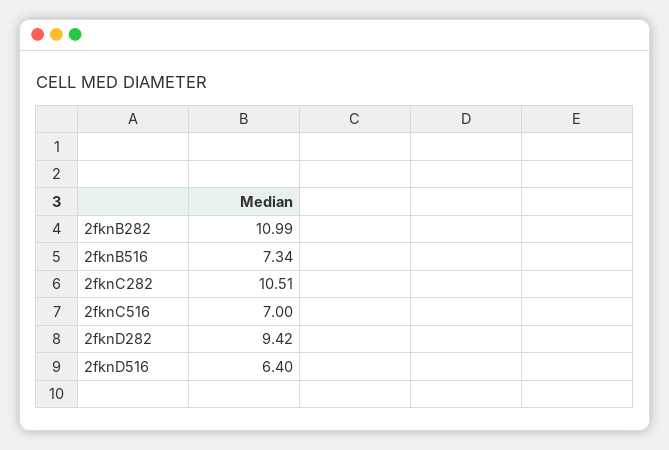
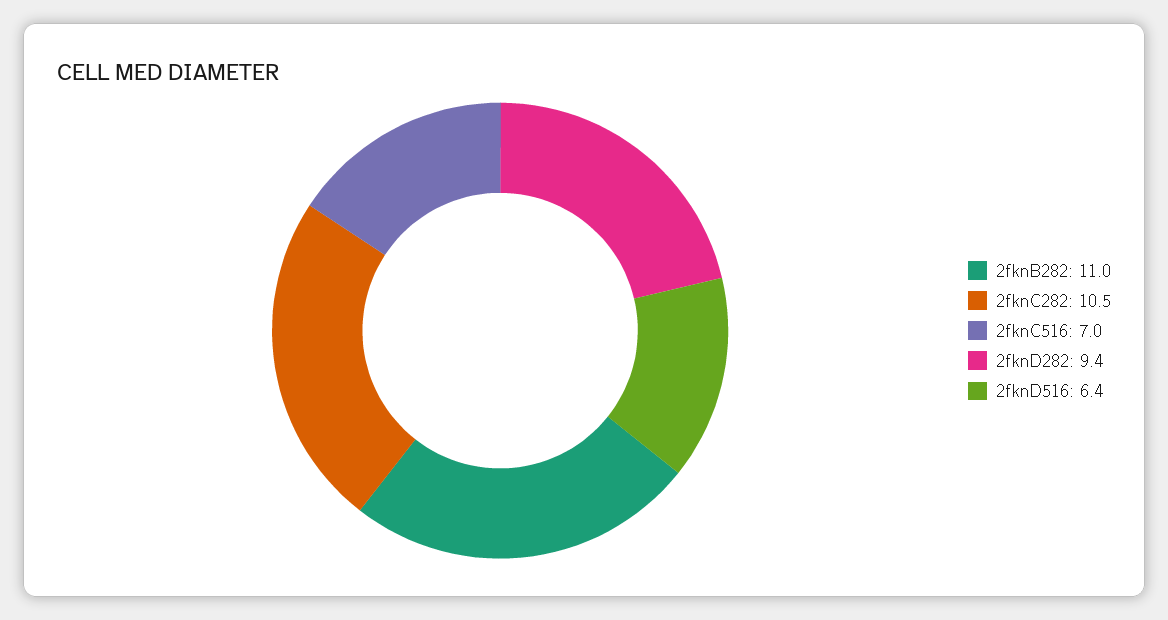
2fknB516: 7.34 -> none

